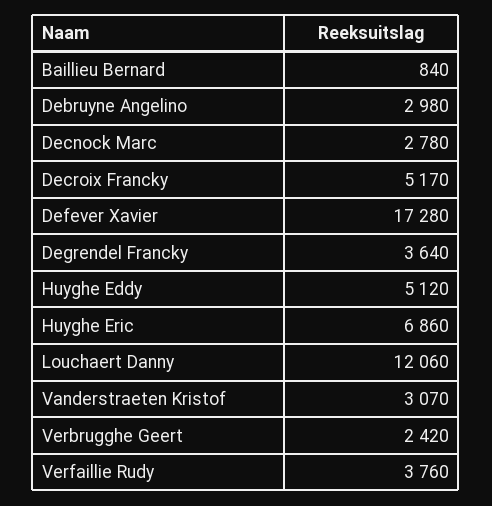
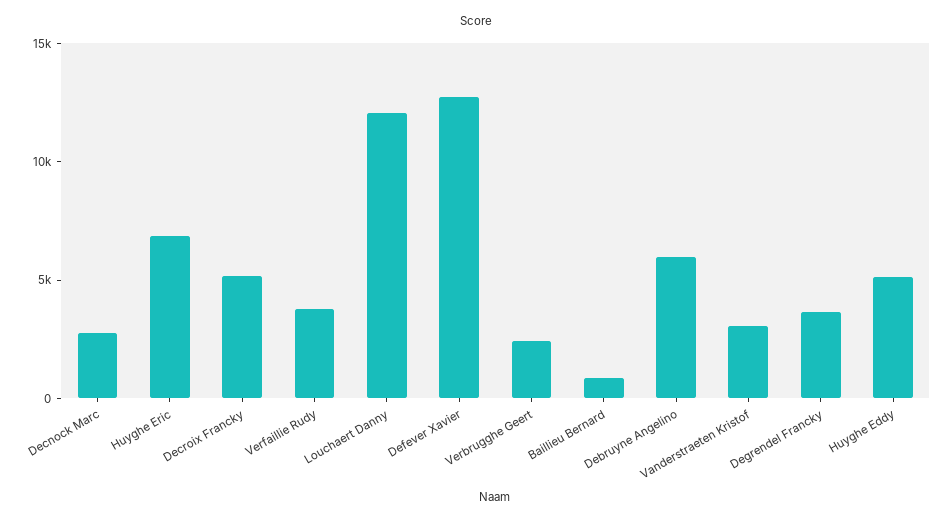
Debruyne Angelino: 2980 -> 6000
Defever Xavier: 17280 -> 13000

